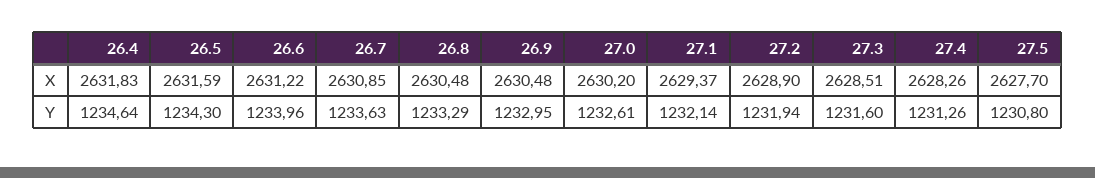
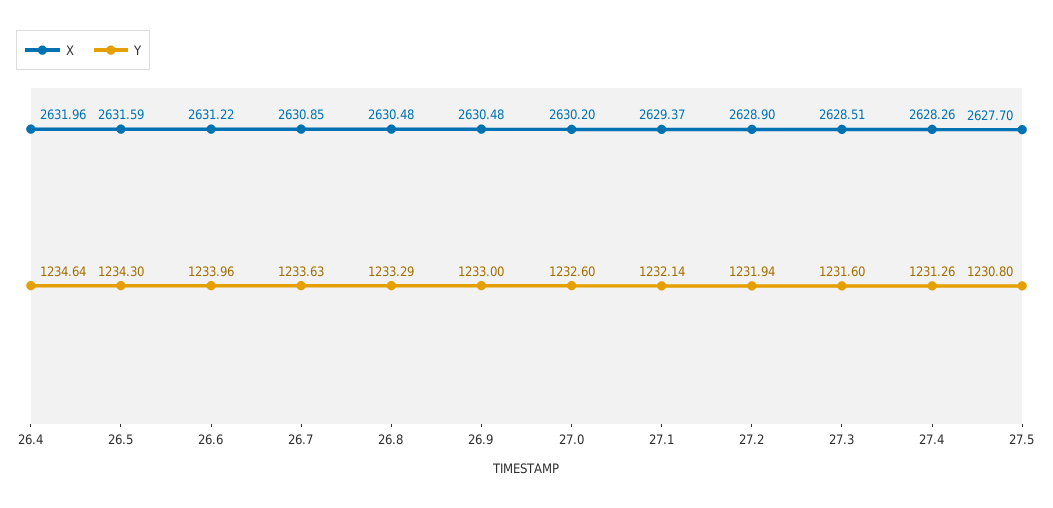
X, 26.4: 2631.83 -> 2631.96
Y, 26.9: 1232.95 -> 1233
Y, 27.0: 1232.61 -> 1232.6

